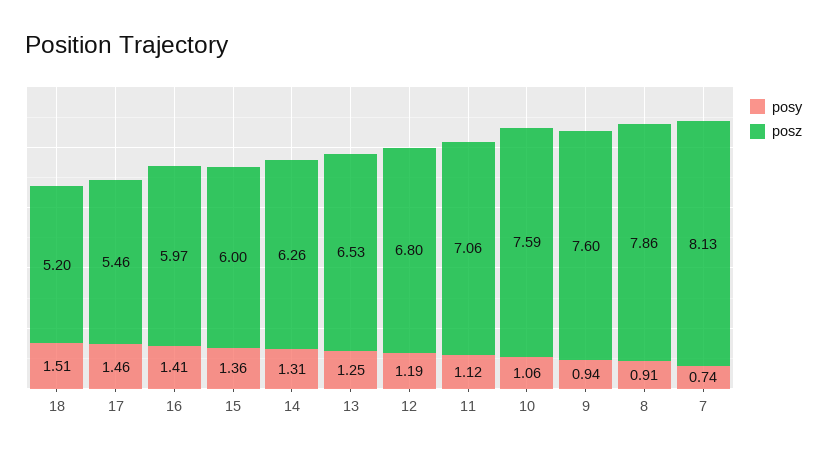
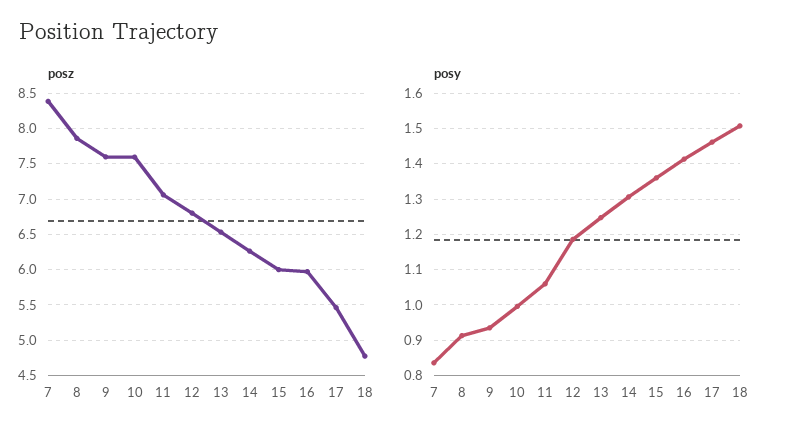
posz, 18: 5.2 -> 4.8
posy, 11: 1.12 -> 1.06
posy, 10: 1.06 -> 1
posy, 7: 0.74 -> 0.84
posz, 7: 8.13 -> 8.4

